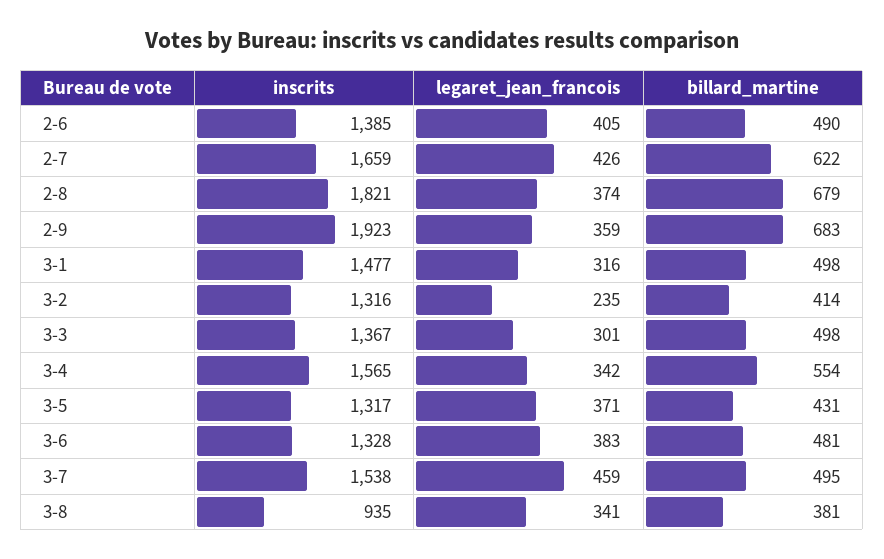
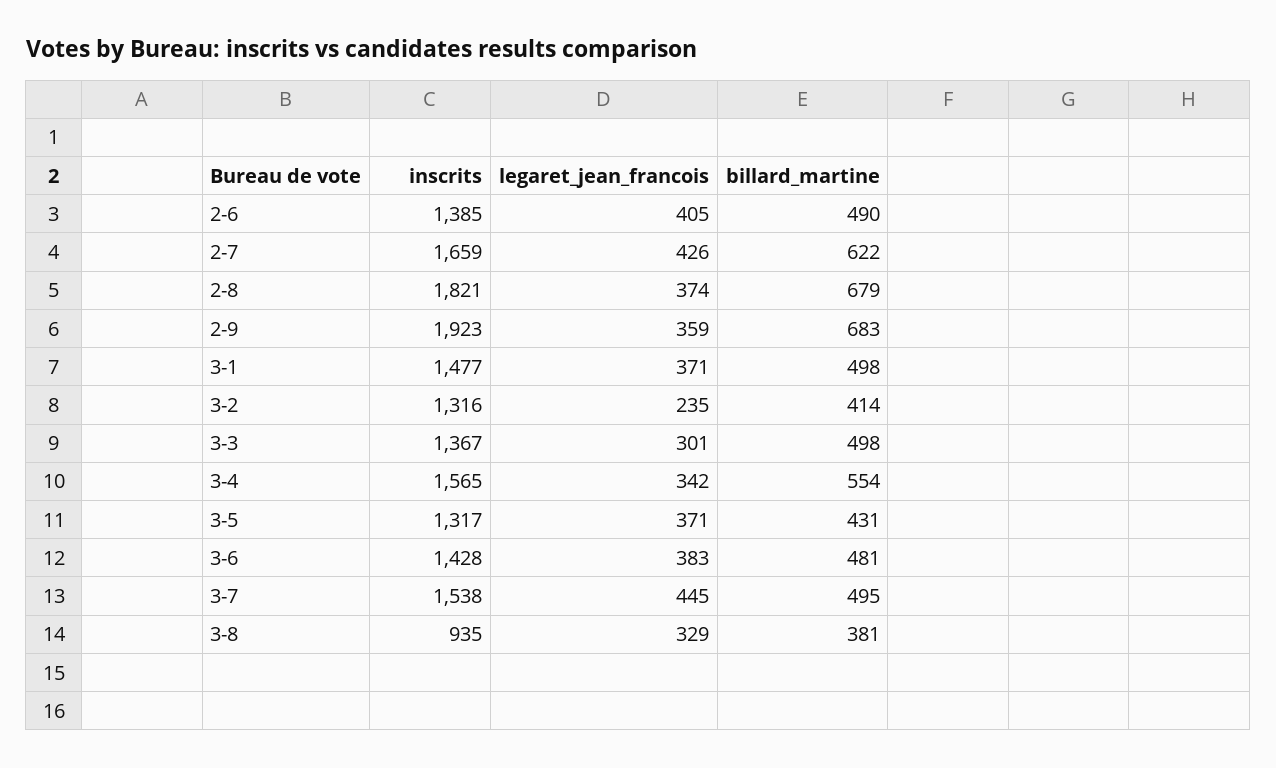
legaret_jean_francois, 3-1: 316 -> 371
inscrits, 3-6: 1328 -> 1428
legaret_jean_francois, 3-7: 459 -> 445
legaret_jean_francois, 3-8: 341 -> 329

